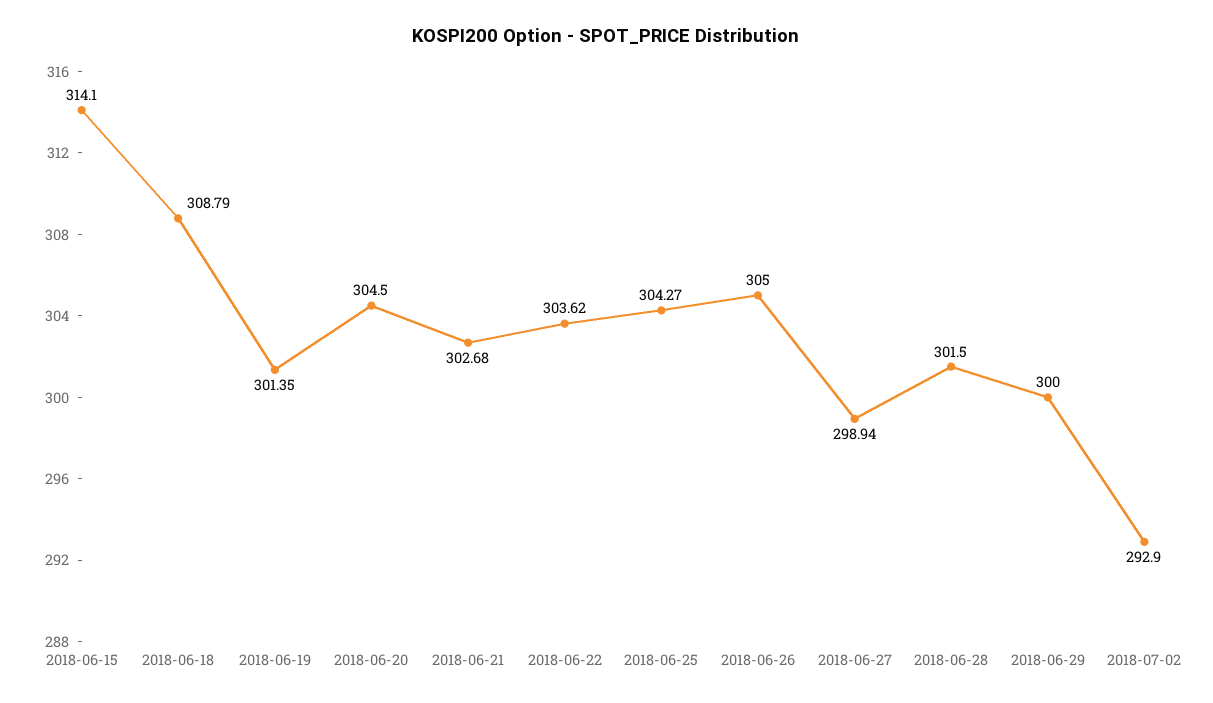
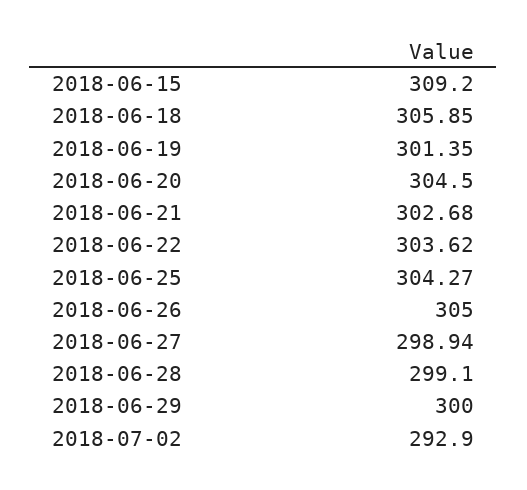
2018-06-15: 314.1 -> 309.2
2018-06-18: 308.79 -> 305.85
2018-06-28: 301.5 -> 299.1

